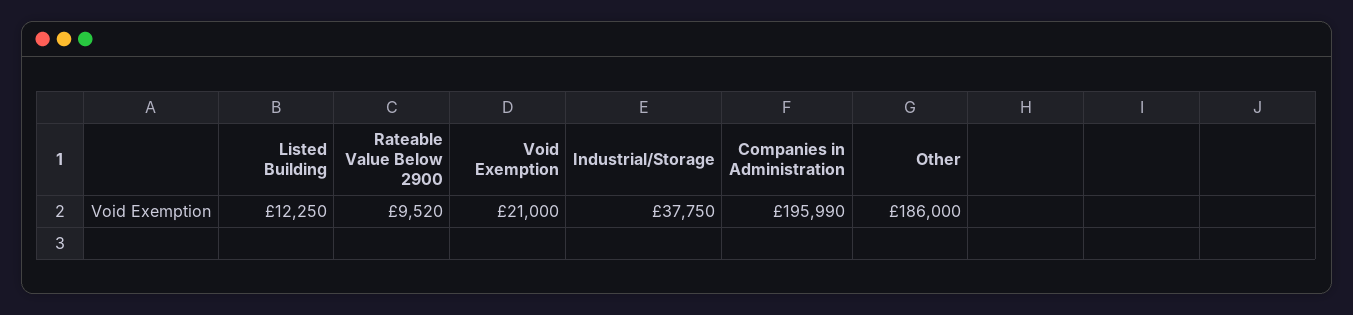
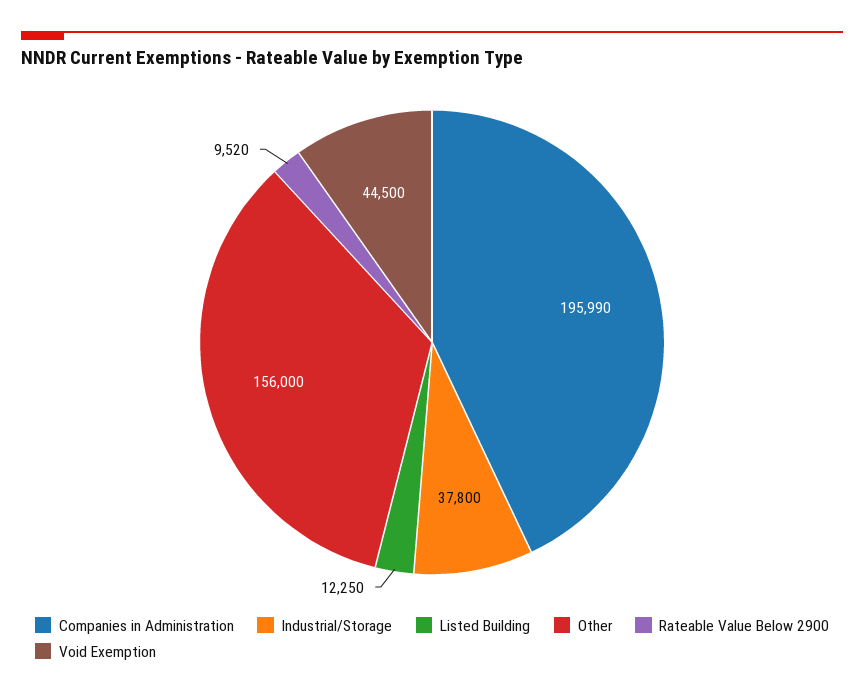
Void Exemption: 21000 -> 44500
Industrial/Storage: 37750 -> 37800
Other: 186000 -> 156000

